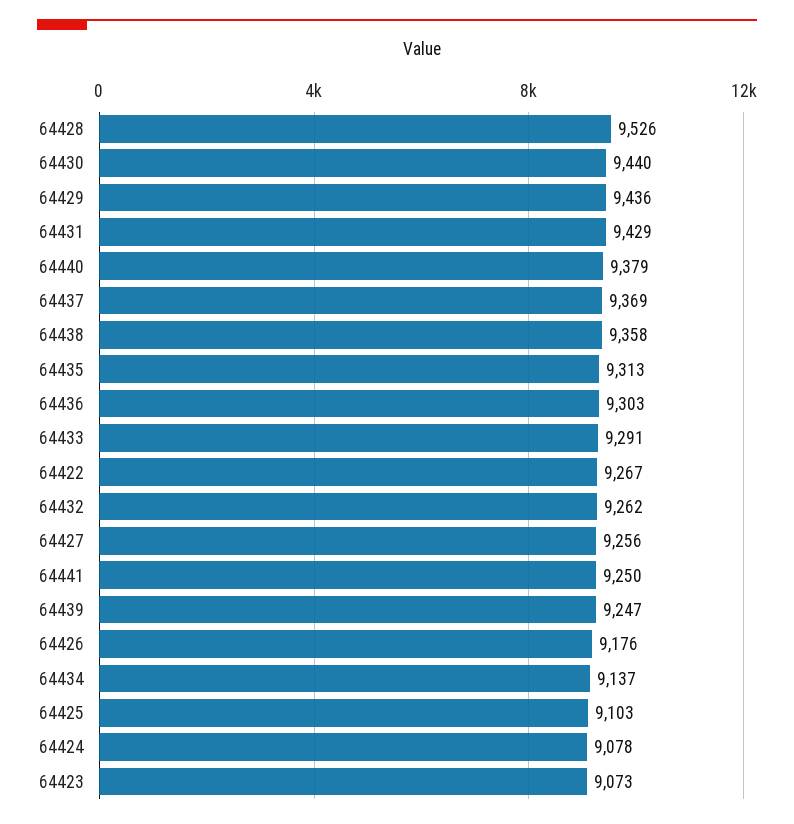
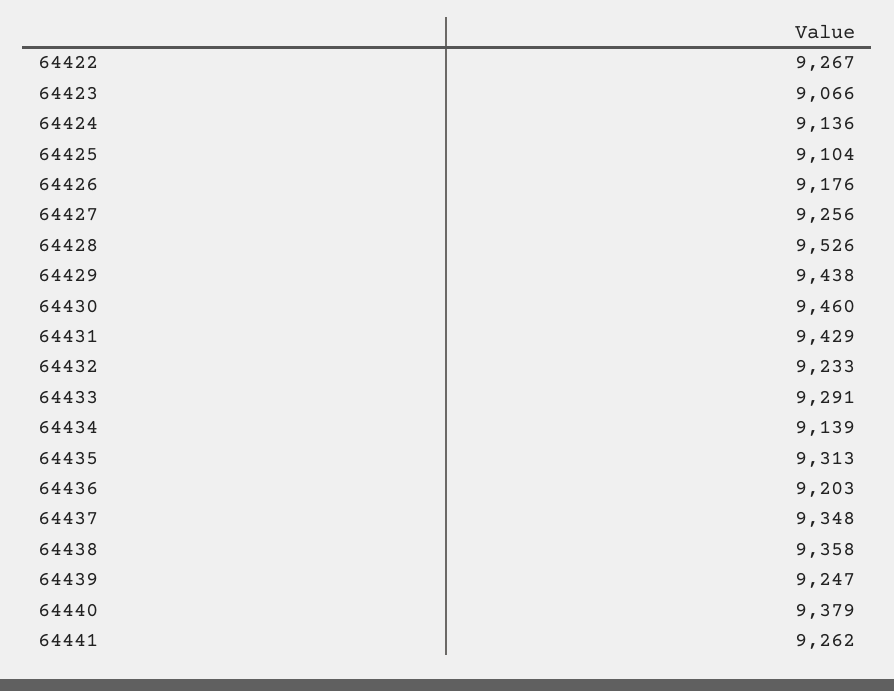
64430: 9440 -> 9460
64429: 9436 -> 9438
64437: 9369 -> 9348
64436: 9303 -> 9203
64432: 9262 -> 9233
64441: 9250 -> 9262
64434: 9137 -> 9139
64425: 9103 -> 9104
64424: 9078 -> 9136
64423: 9073 -> 9066

